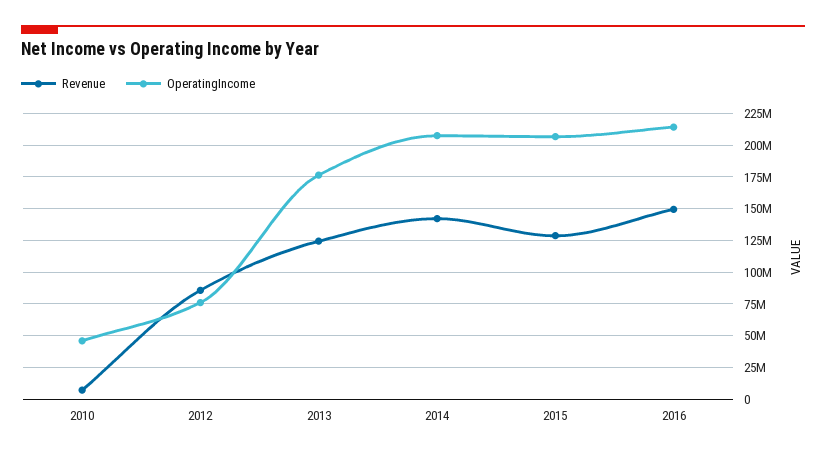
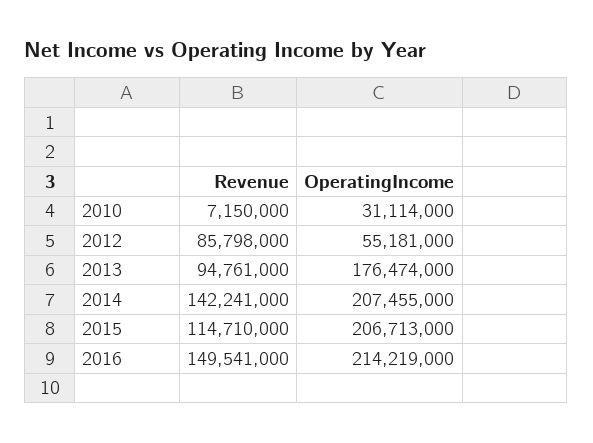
OperatingIncome, 2010: 45000000 -> 31114000
OperatingIncome, 2012: 75000000 -> 55181000
Revenue, 2013: 125000000 -> 94761000
Revenue, 2015: 130000000 -> 114710000

